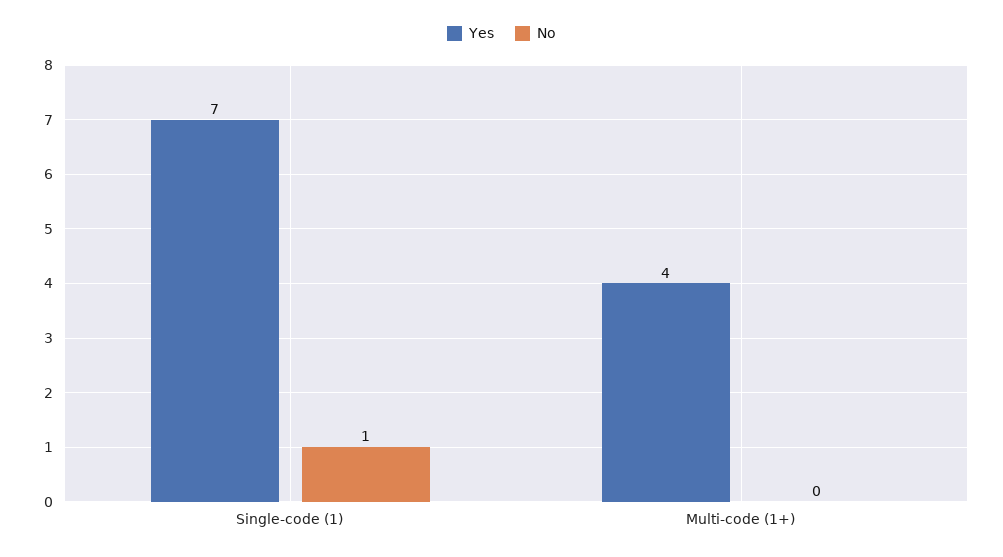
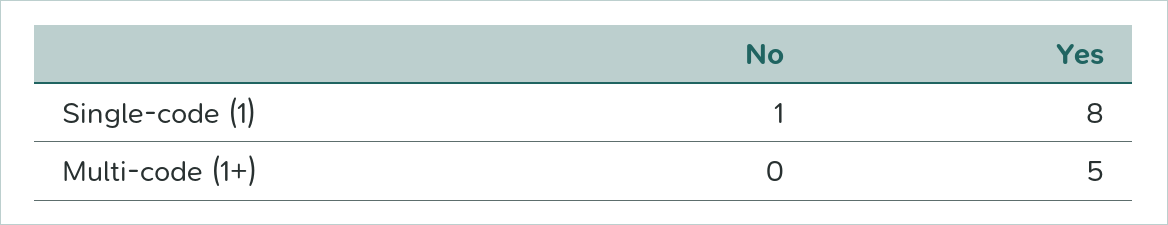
Yes, Single-code (1): 7 -> 8
Yes, Multi-code (1+): 4 -> 5

